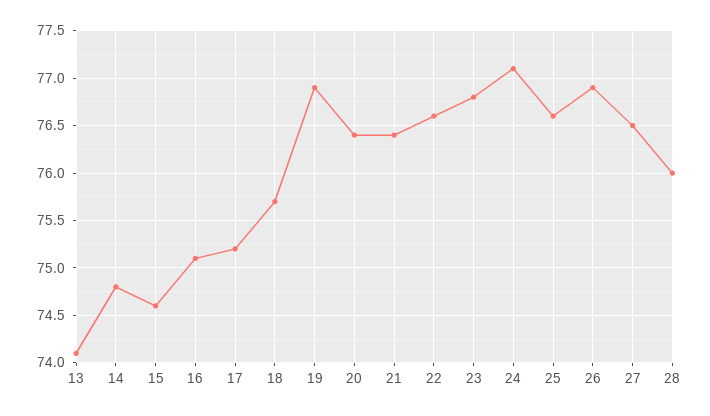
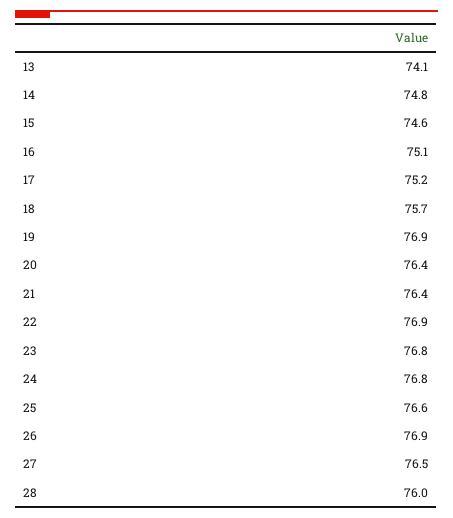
22: 76.6 -> 76.9
24: 77.1 -> 76.8

